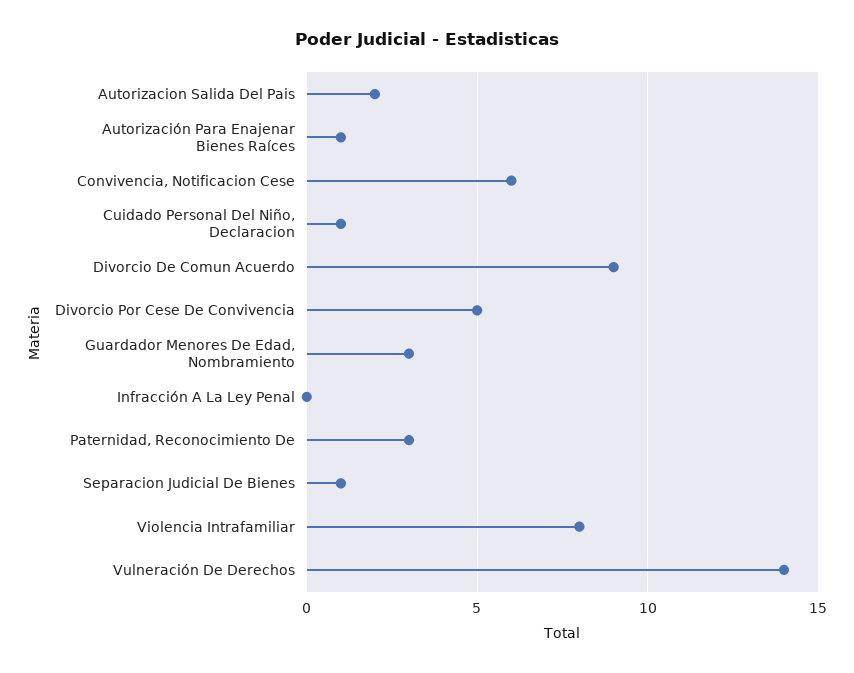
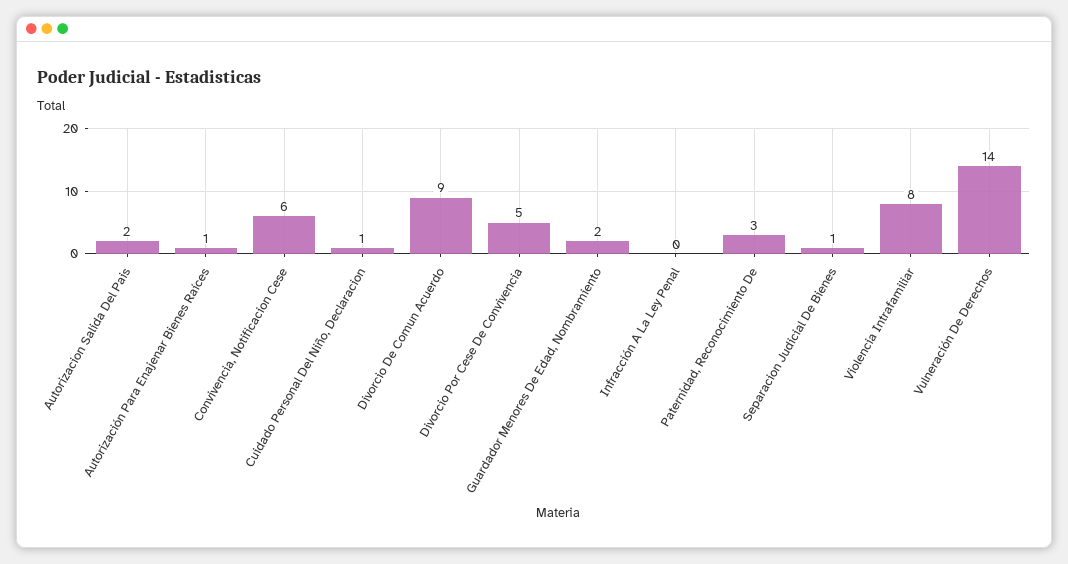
Guardador Menores De Edad, Nombramiento: 3 -> 2

